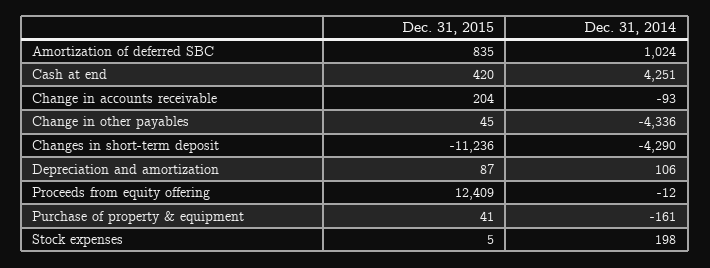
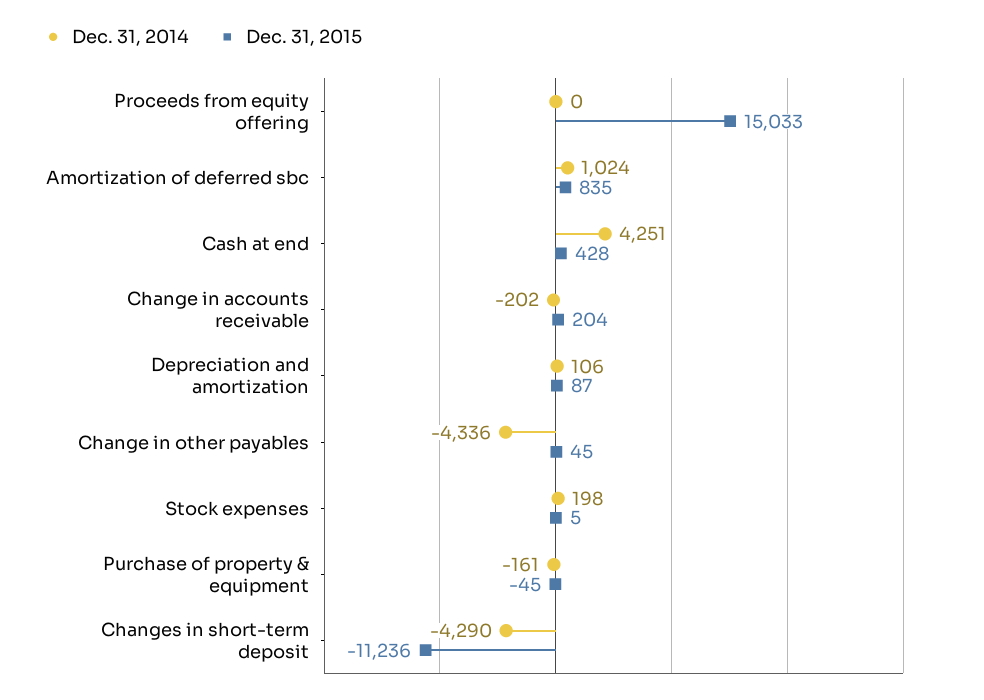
Dec. 31, 2015, Cash at end: 420 -> 428
Dec. 31, 2014, Change in accounts receivable: -93 -> -202
Dec. 31, 2015, Proceeds from equity offering: 12409 -> 15033
Dec. 31, 2014, Proceeds from equity offering: -12 -> 0
Dec. 31, 2015, Purchase of property & equipment: 41 -> -45

